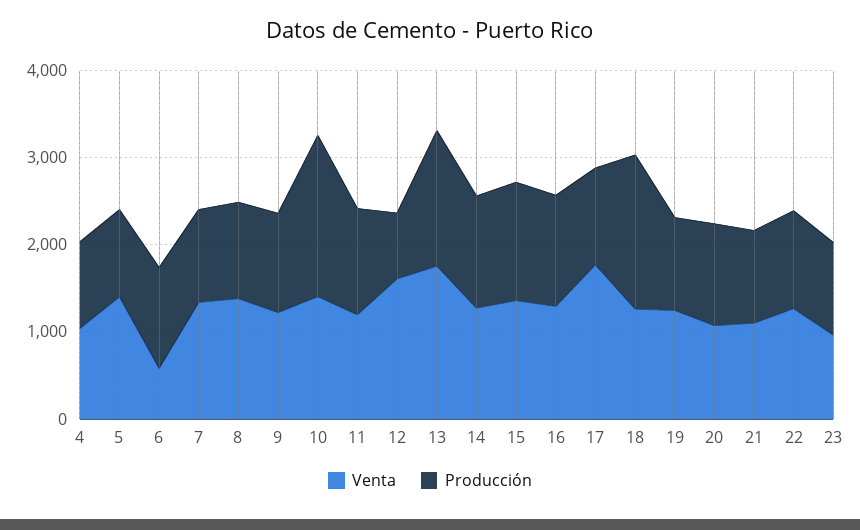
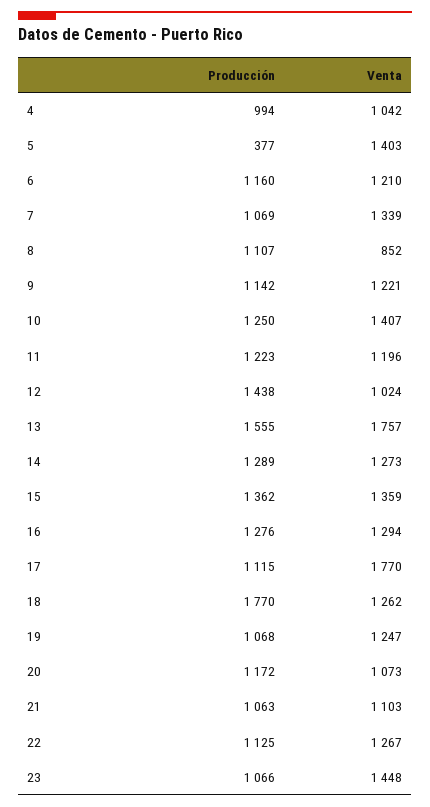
Producción, 5: 1000 -> 377
Venta, 6: 600 -> 1210
Venta, 8: 1400 -> 852
Producción, 10: 1800 -> 1250
Venta, 12: 1600 -> 1024
Producción, 12: 800 -> 1438
Venta, 23: 1000 -> 1448

